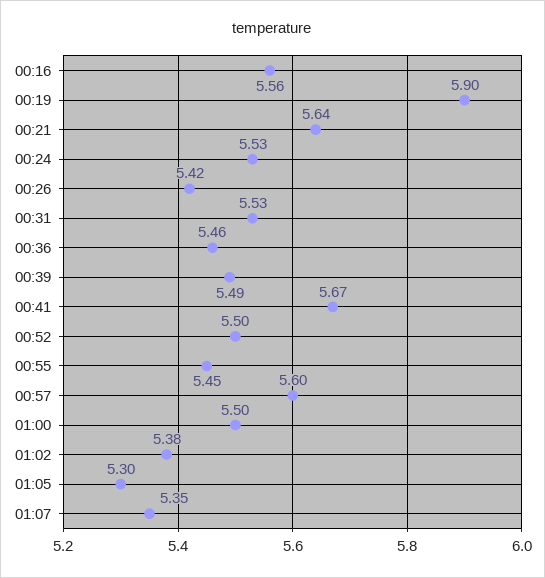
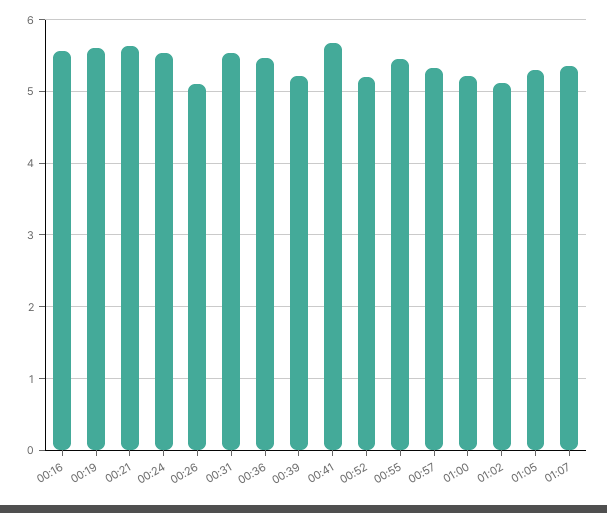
00:19: 5.9 -> 5.6
00:26: 5.42 -> 5.1
00:39: 5.49 -> 5.2
00:52: 5.5 -> 5.2
00:57: 5.6 -> 5.3
01:00: 5.5 -> 5.2
01:02: 5.38 -> 5.1

